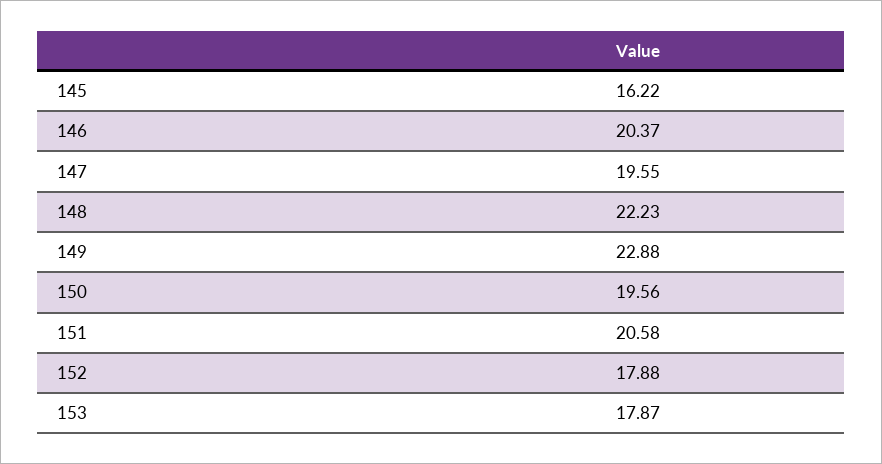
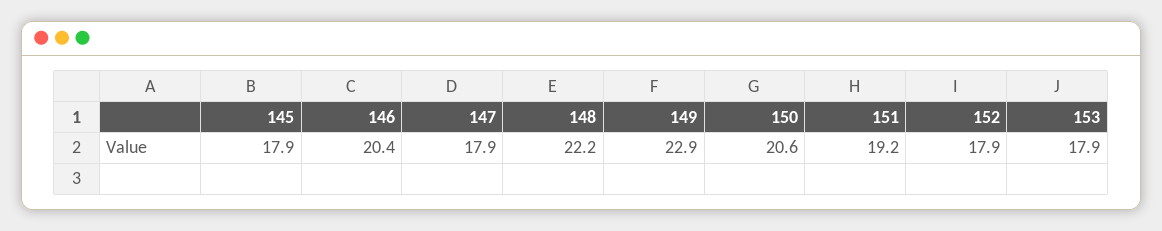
145: 16.22 -> 17.9
147: 19.55 -> 17.9
150: 19.56 -> 20.6
151: 20.58 -> 19.2

